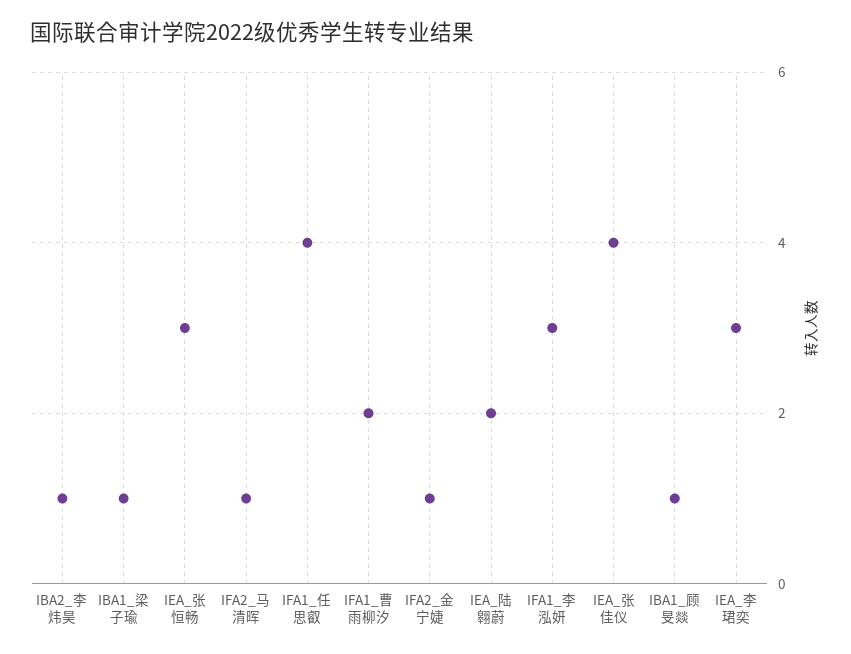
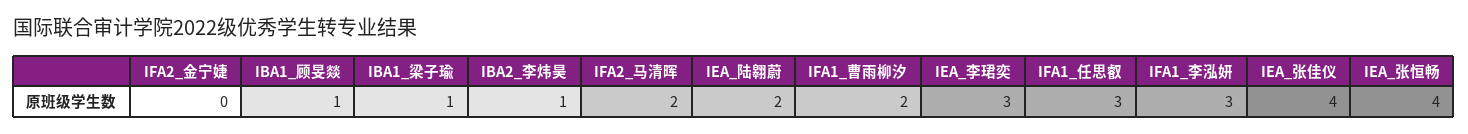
IEA_张恒畅: 3 -> 4
IFA2_马清晖: 1 -> 2
IFA1_任思叡: 4 -> 3
IFA2_金宁婕: 1 -> 0

